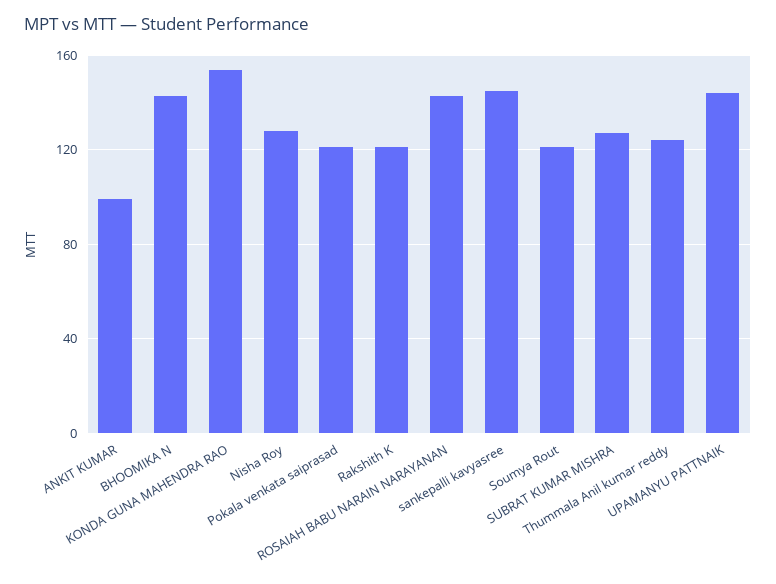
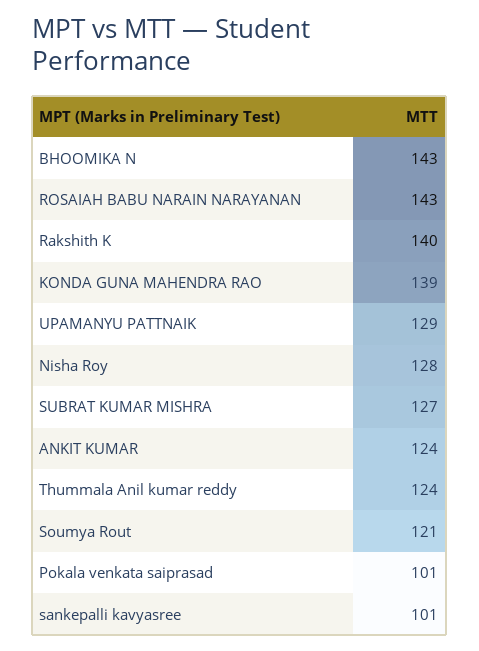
ANKIT KUMAR: 100 -> 124
KONDA GUNA MAHENDRA RAO: 155 -> 139
Pokala venkata saiprasad: 120 -> 101
Rakshith K: 120 -> 140
sankepalli kavyasree: 145 -> 101
UPAMANYU PATTNAIK: 145 -> 129

